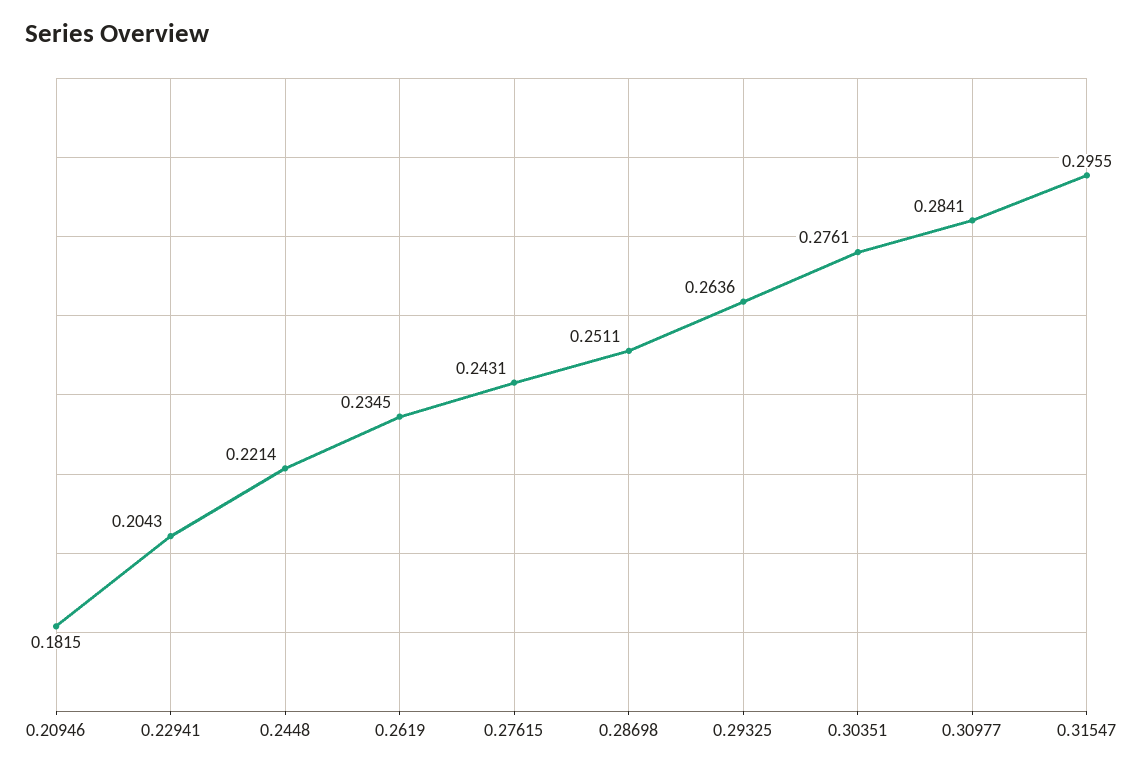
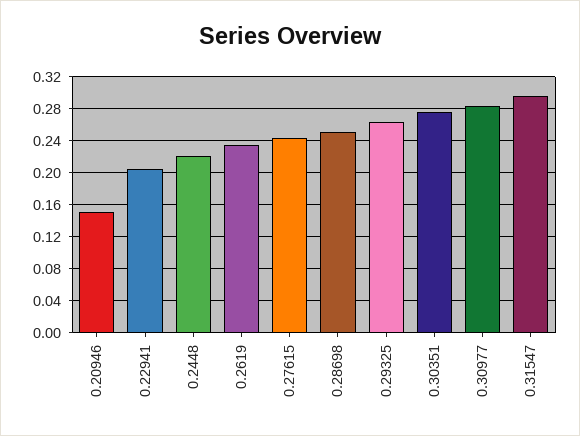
0.20946: 0.1815 -> 0.15

